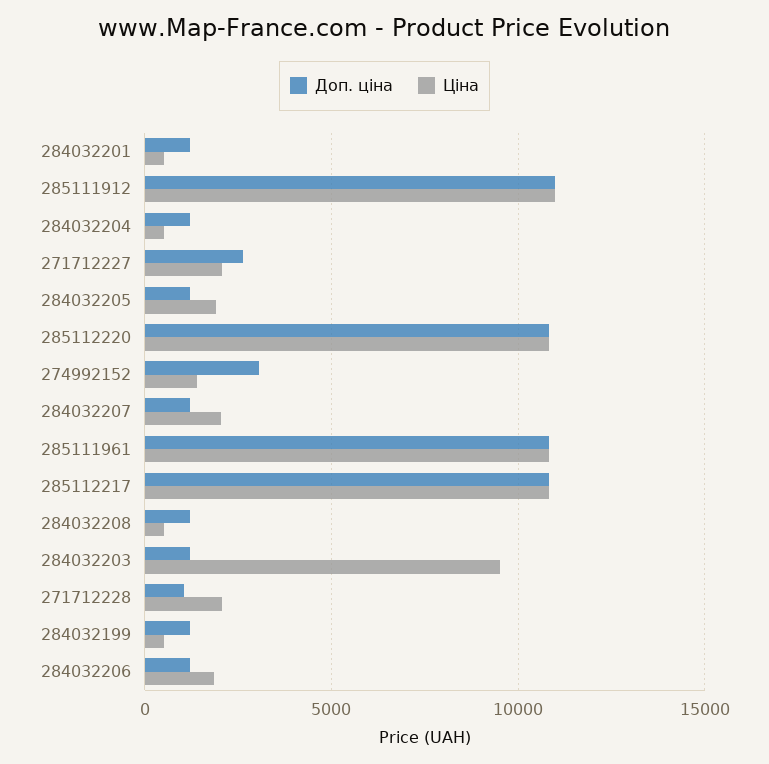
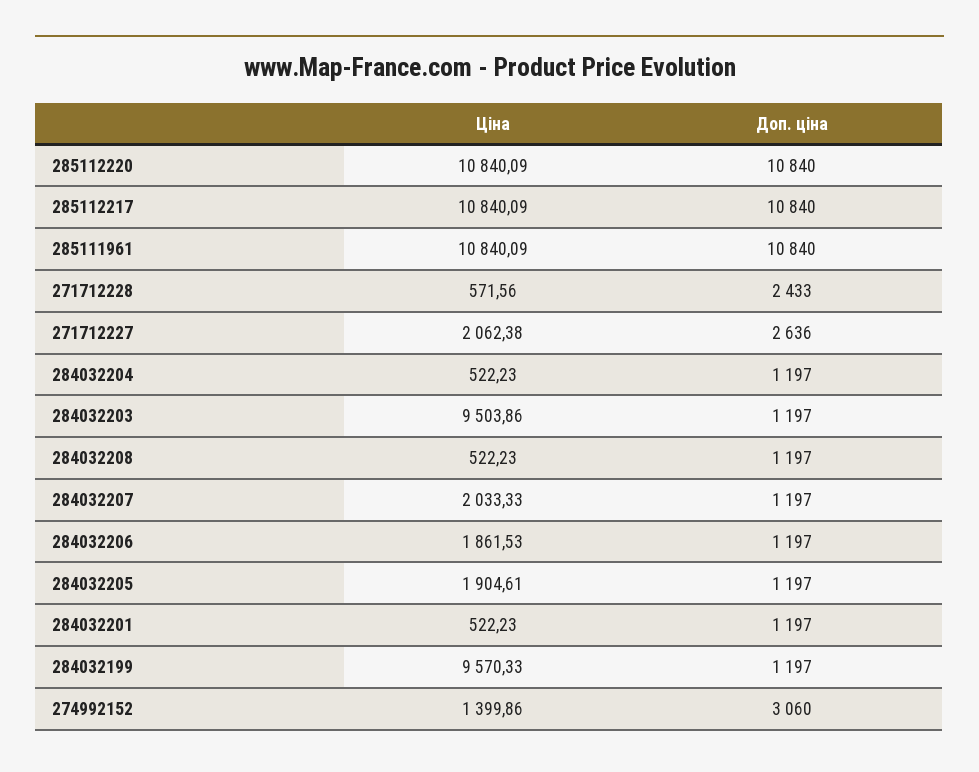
Доп. ціна, 285111912: 11000 -> none
Ціна, 285111912: 11000 -> none
Доп. ціна, 271712228: 1000 -> 2433
Ціна, 271712228: 2000 -> 571.56
Ціна, 284032199: 500 -> 9570.33

